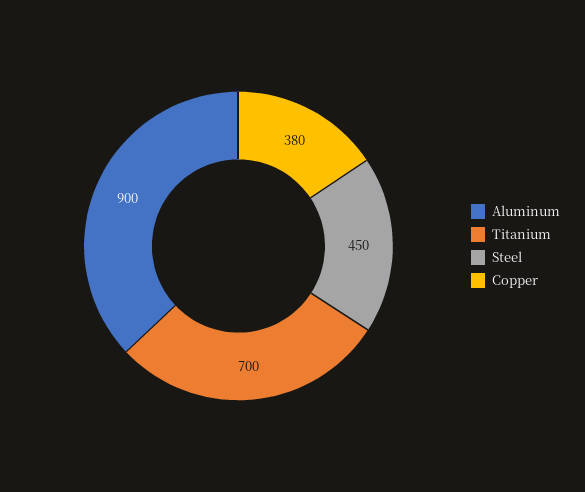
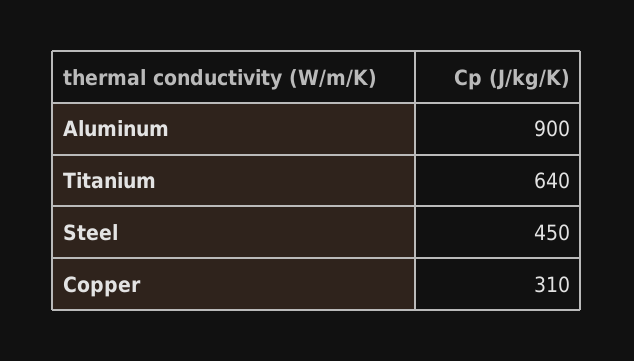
Titanium: 700 -> 640
Copper: 380 -> 310

